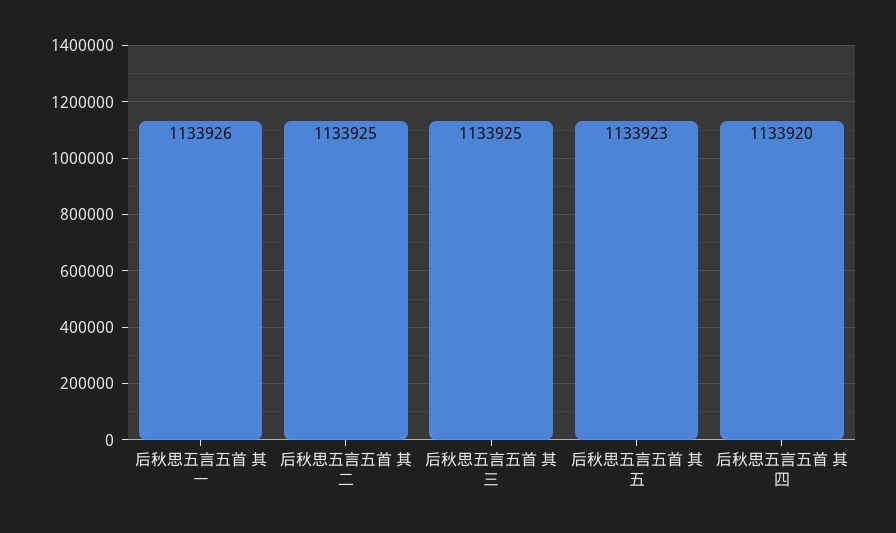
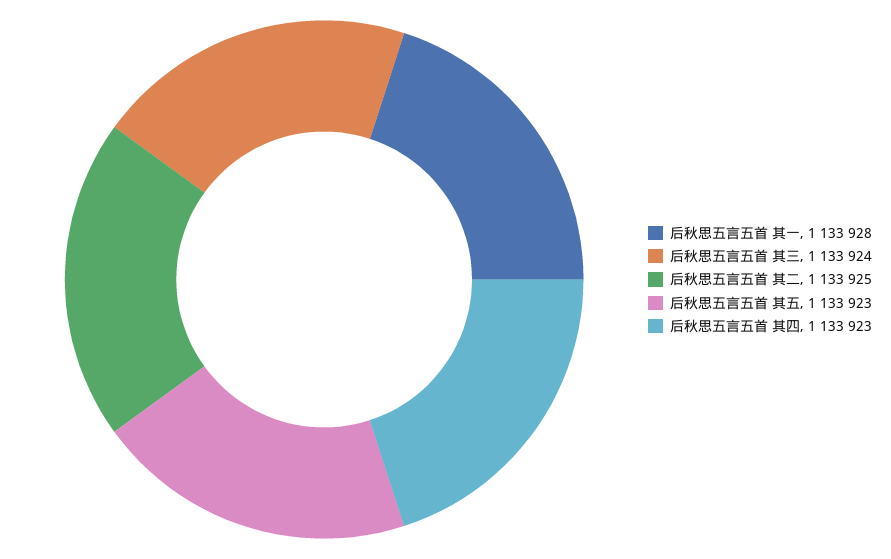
后秋思五言五首 其一: 1133926 -> 1133928
后秋思五言五首 其三: 1133925 -> 1133924
后秋思五言五首 其四: 1133920 -> 1133923

